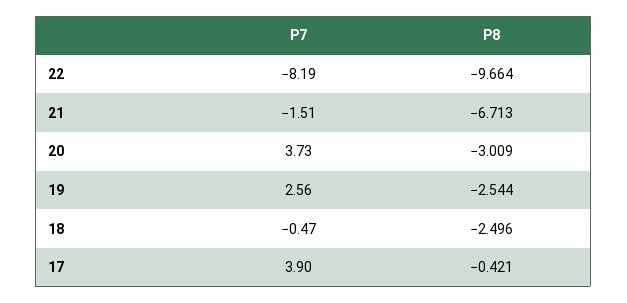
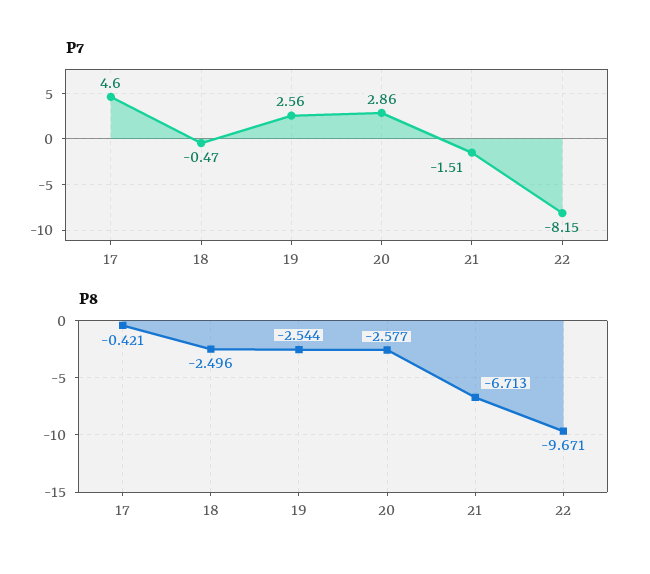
P7, 22: -8.19 -> -8.15
P8, 22: -9.664 -> -9.671
P7, 20: 3.73 -> 2.86
P8, 20: -3.009 -> -2.577
P7, 17: 3.9 -> 4.6

